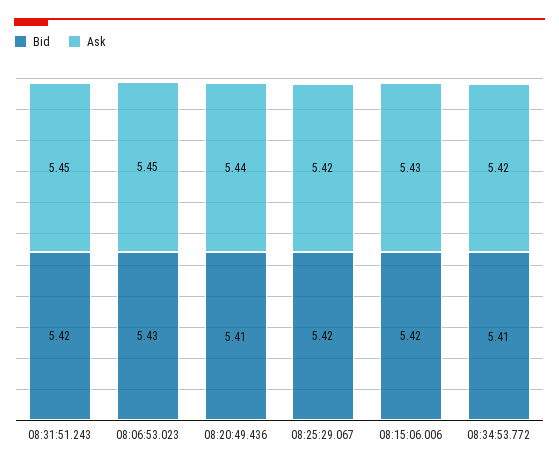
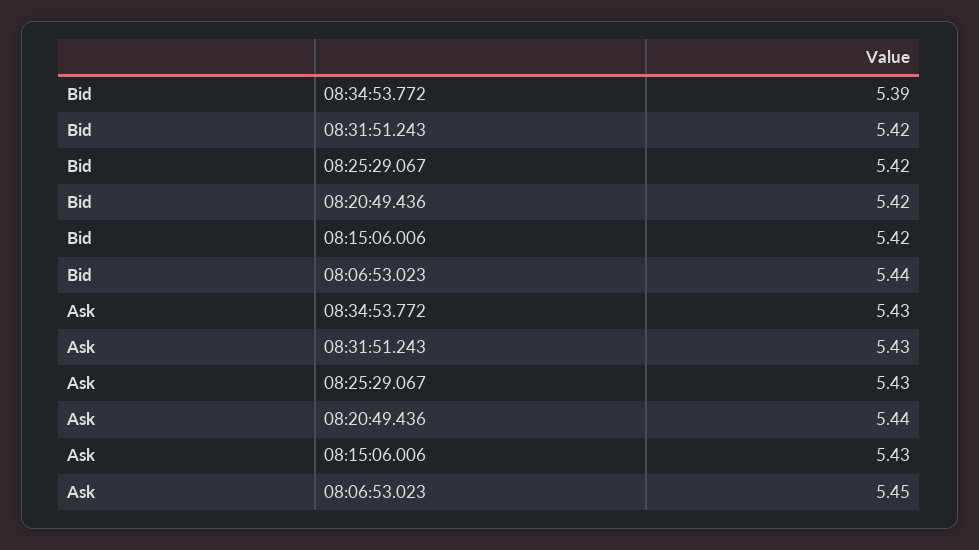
Ask, 08:31:51.243: 5.45 -> 5.43
Bid, 08:06:53.023: 5.43 -> 5.44
Bid, 08:20:49.436: 5.41 -> 5.42
Ask, 08:25:29.067: 5.42 -> 5.43
Bid, 08:34:53.772: 5.41 -> 5.39
Ask, 08:34:53.772: 5.42 -> 5.43

